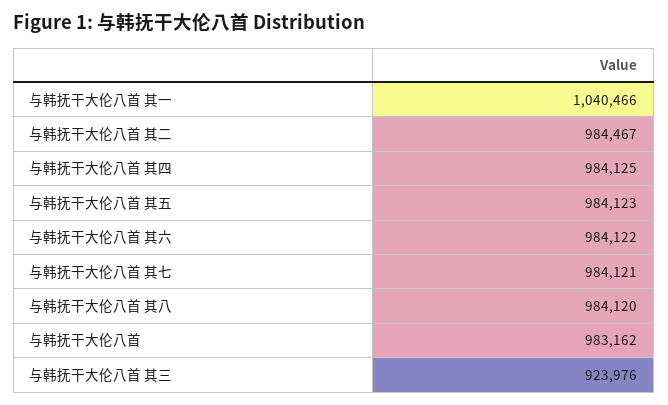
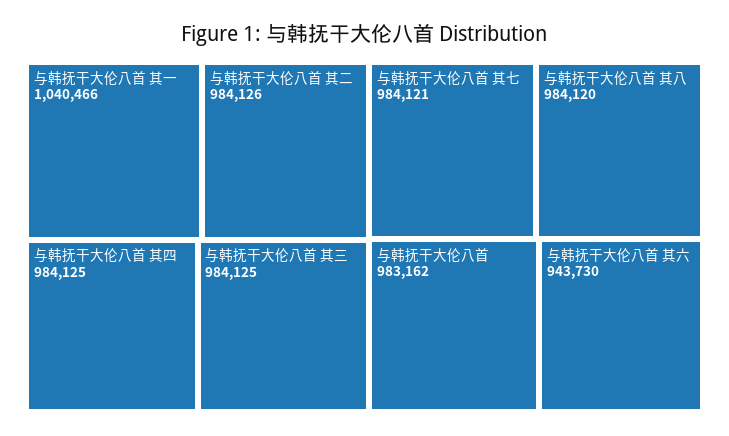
与韩抚干大伦八首 其二: 984467 -> 984126
与韩抚干大伦八首 其五: 984123 -> none
与韩抚干大伦八首 其六: 984122 -> 943730
与韩抚干大伦八首 其三: 923976 -> 984125

